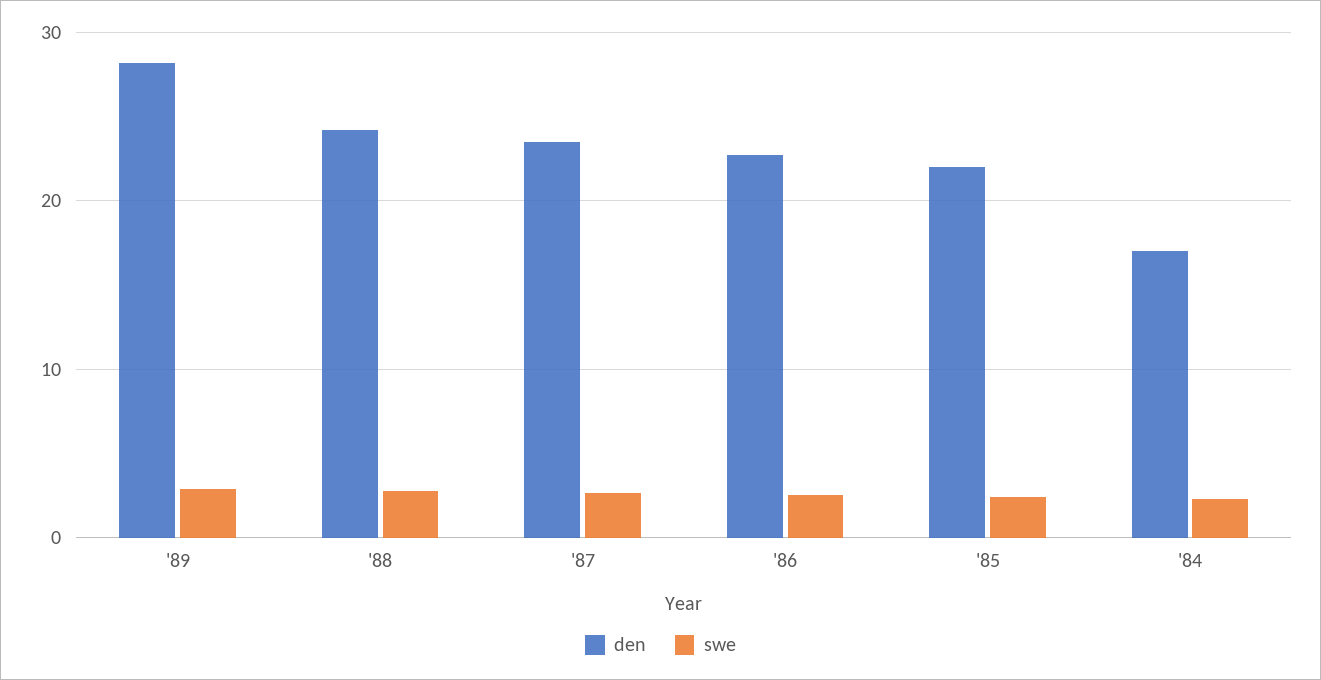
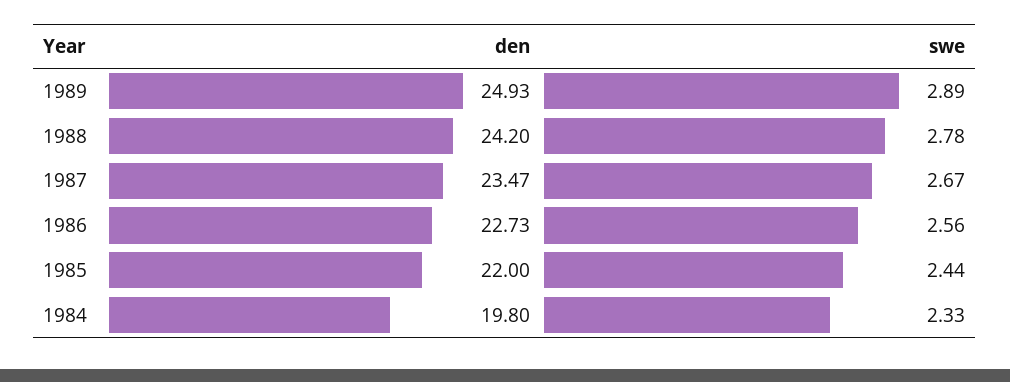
den, '89: 28 -> 24.93
den, '84: 17 -> 19.8

